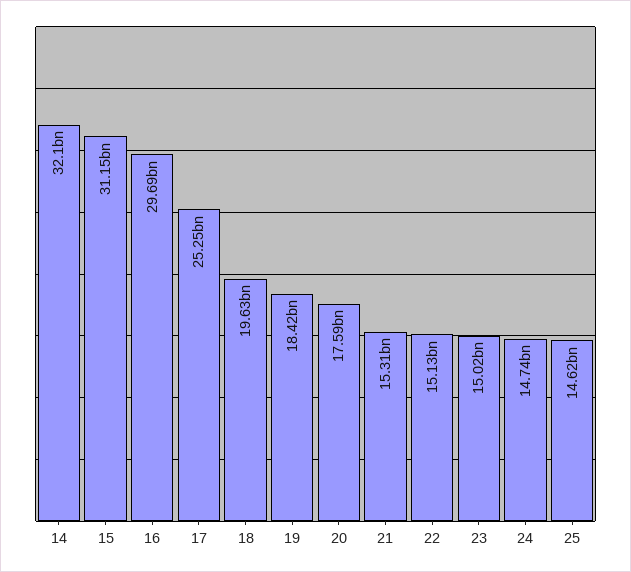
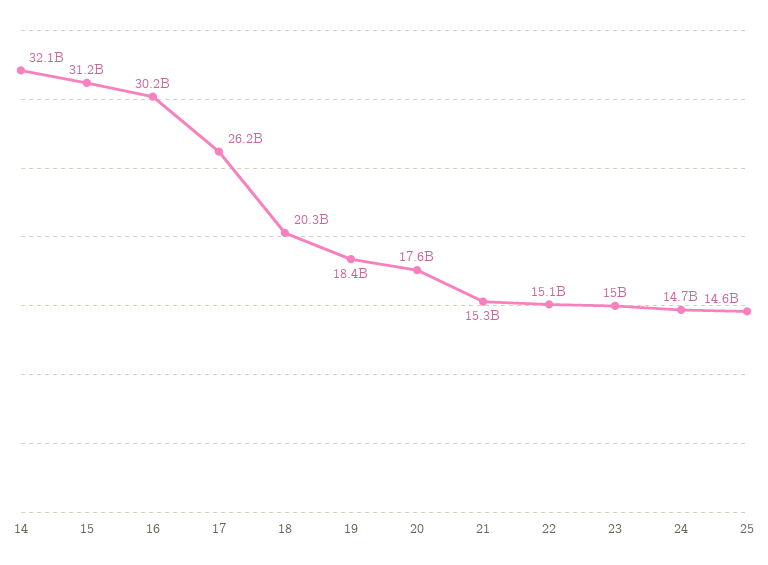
16: 29690000000 -> 30200000000
17: 25250000000 -> 26200000000
18: 19630000000 -> 20300000000

